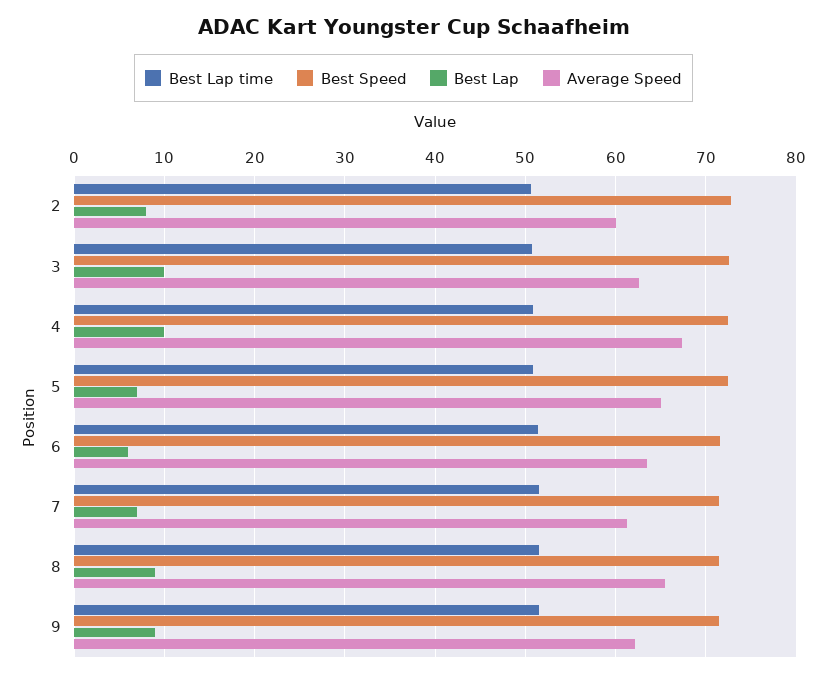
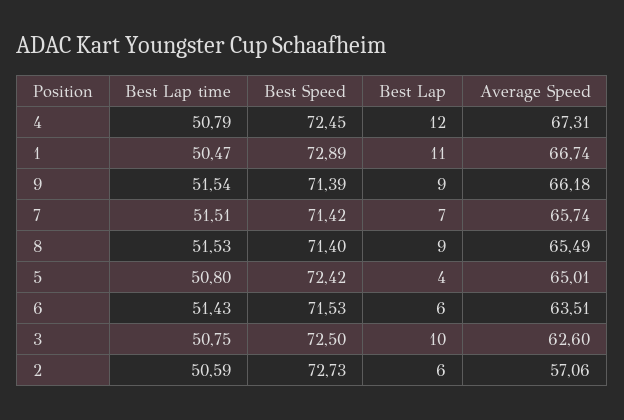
Best Lap, 2: 8 -> 6
Average Speed, 2: 60 -> 57.06
Best Lap, 4: 10 -> 12
Best Lap, 5: 7 -> 4
Average Speed, 7: 61 -> 65.74
Average Speed, 9: 62 -> 66.18
Best Lap time, 1: none -> 50.47
Best Speed, 1: none -> 72.89
Best Lap, 1: none -> 11
Average Speed, 1: none -> 66.74

